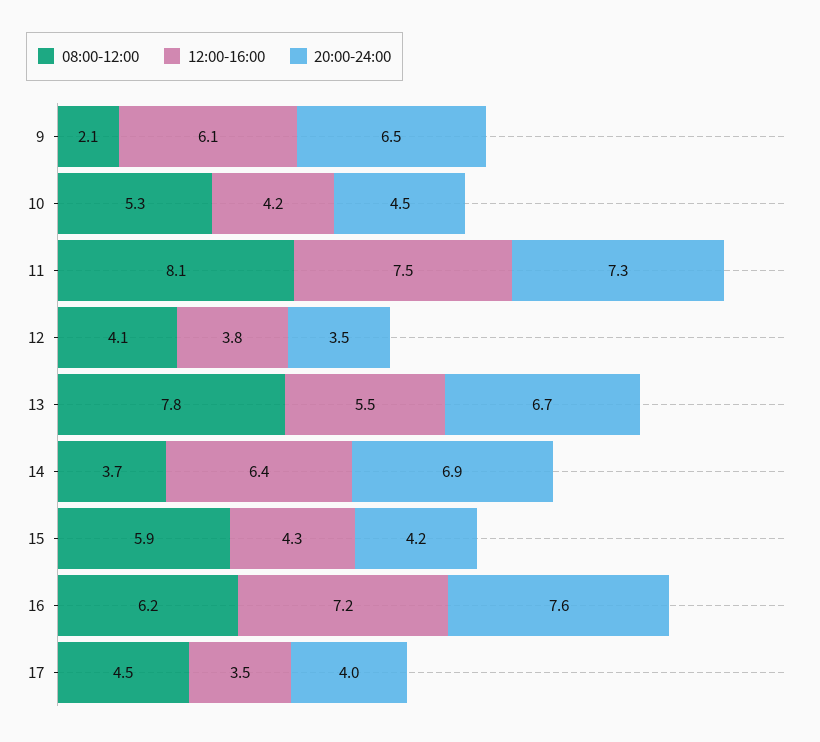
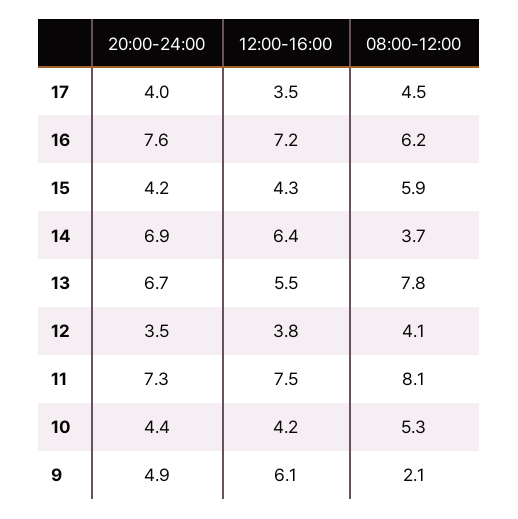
20:00-24:00, 9: 6.5 -> 4.9
20:00-24:00, 10: 4.5 -> 4.4

